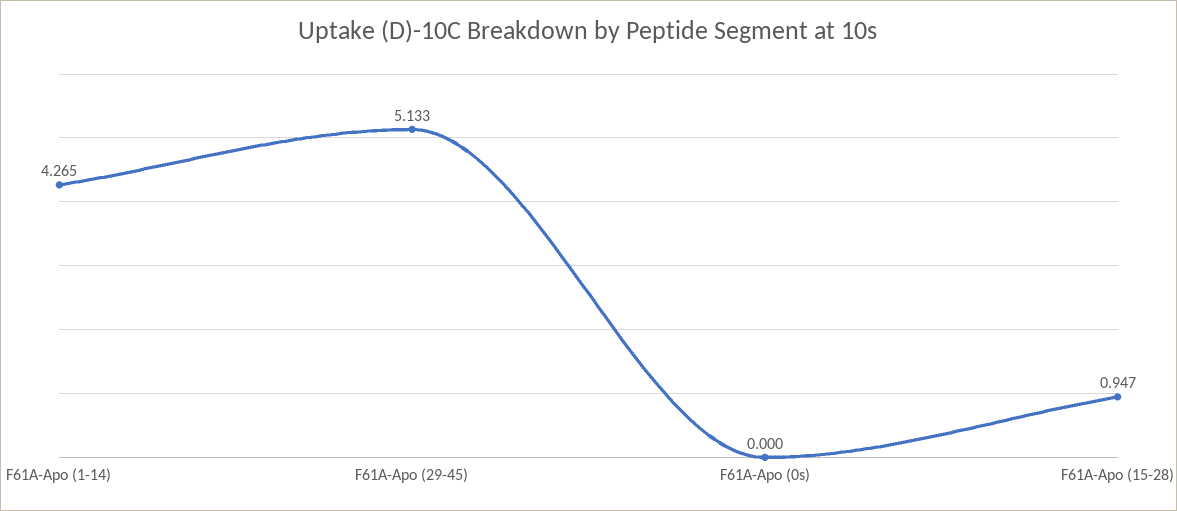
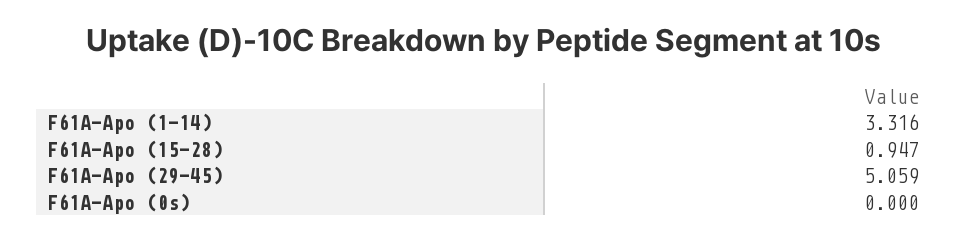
F61A-Apo (1-14): 4.265 -> 3.316
F61A-Apo (29-45): 5.133 -> 5.059

